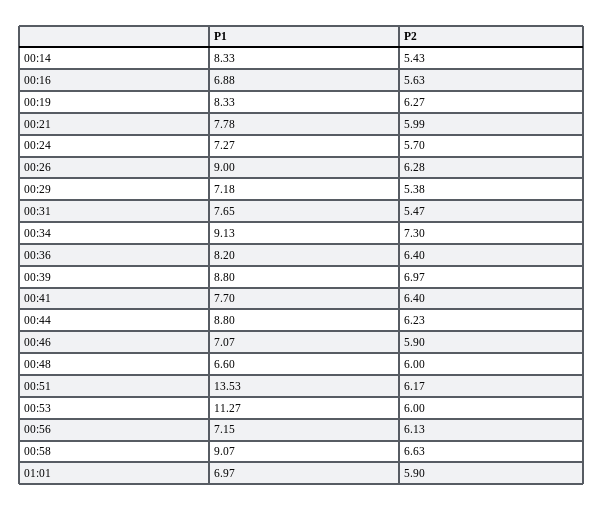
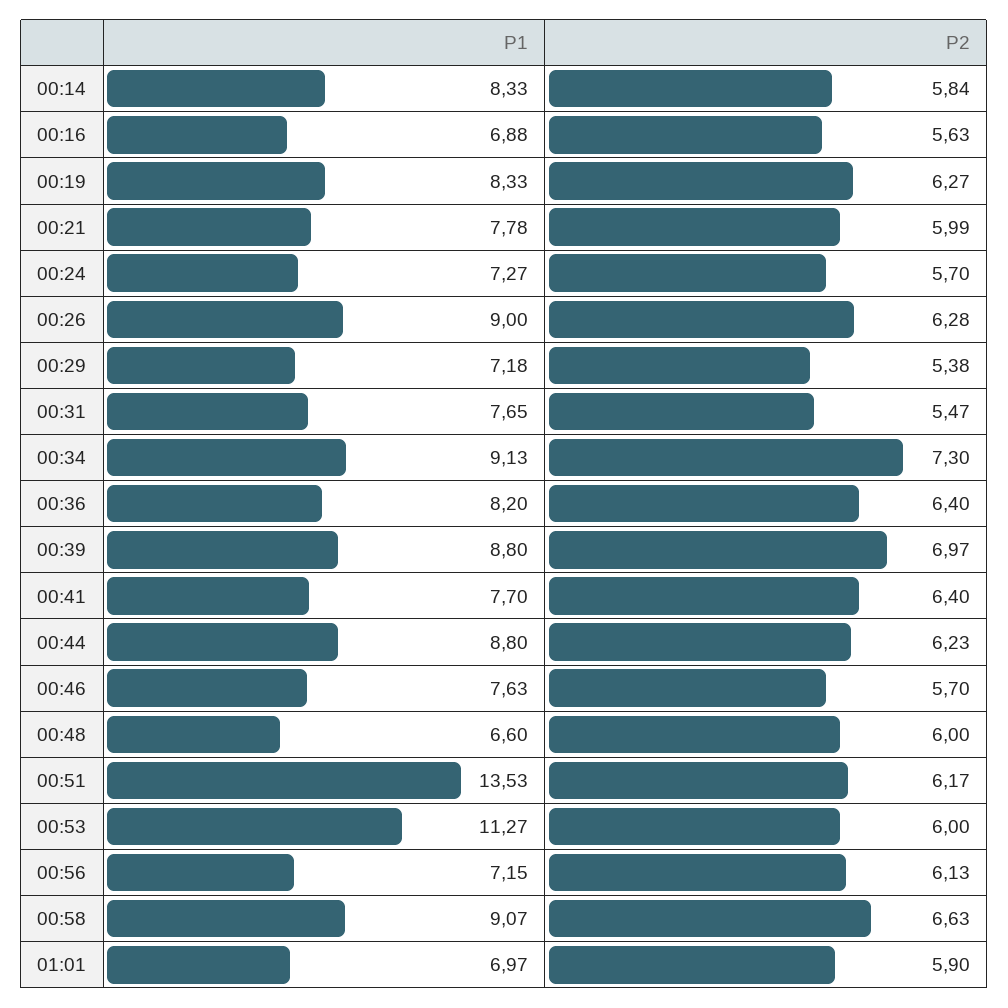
P2, 00:14: 5.43 -> 5.84
P1, 00:46: 7.07 -> 7.63
P2, 00:46: 5.9 -> 5.7

